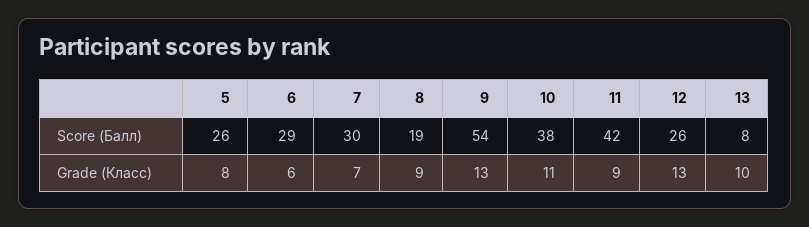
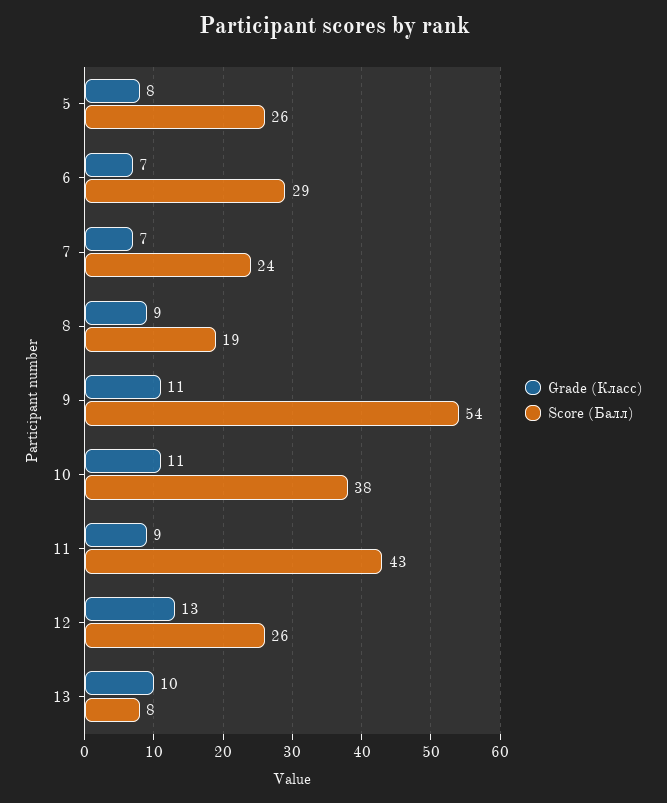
Score (Балл), 7: 30 -> 24
Score (Балл), 11: 42 -> 43
Grade (Класс), 6: 6 -> 7
Grade (Класс), 9: 13 -> 11

